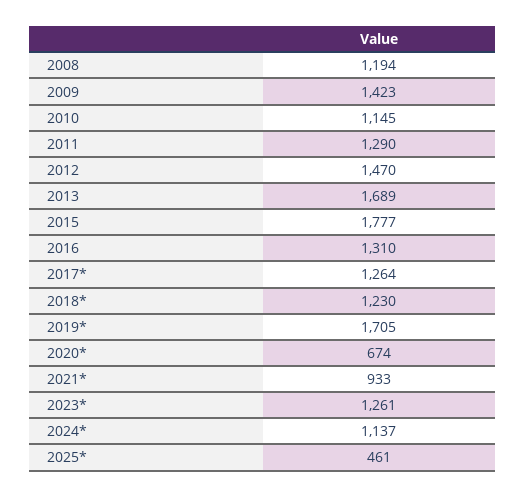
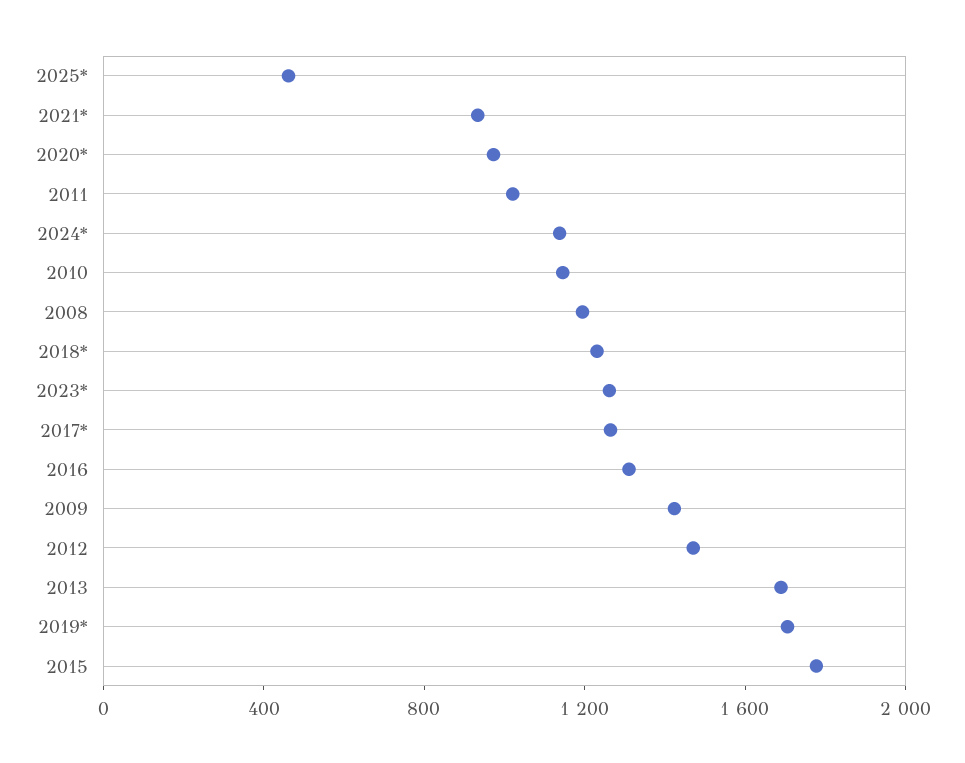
2011: 1290 -> 1000
2020*: 674 -> 1000

